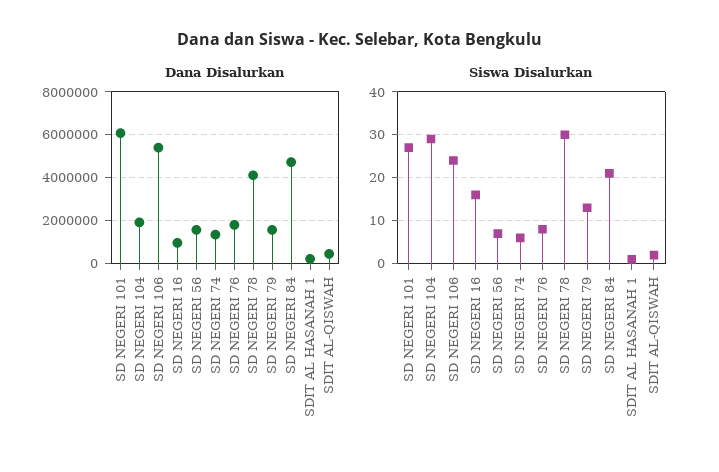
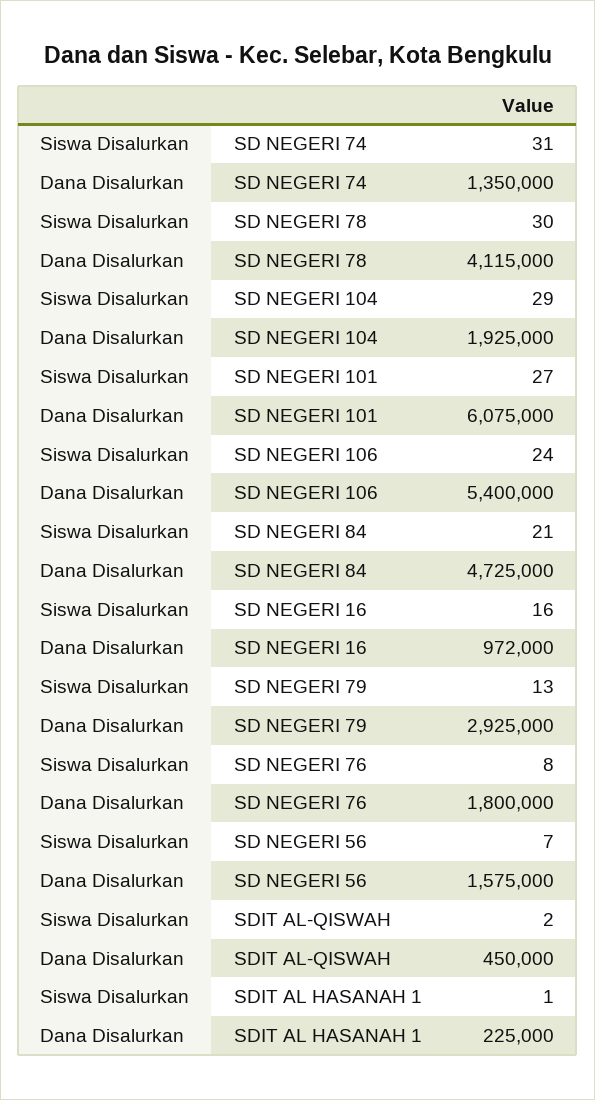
Dana Disalurkan, SD NEGERI 79: 1500000 -> 2925000
Siswa Disalurkan, SD NEGERI 74: 5 -> 31

